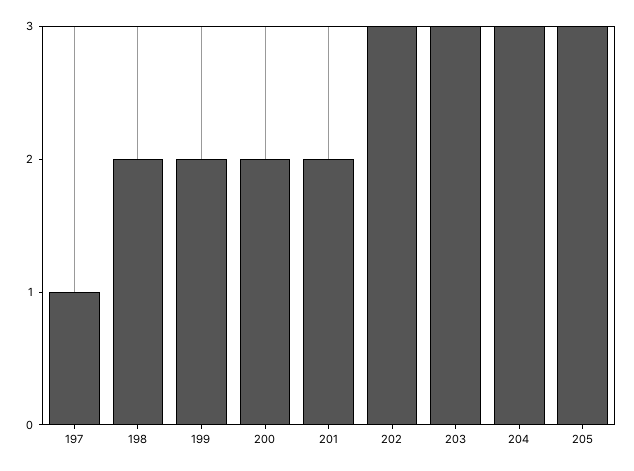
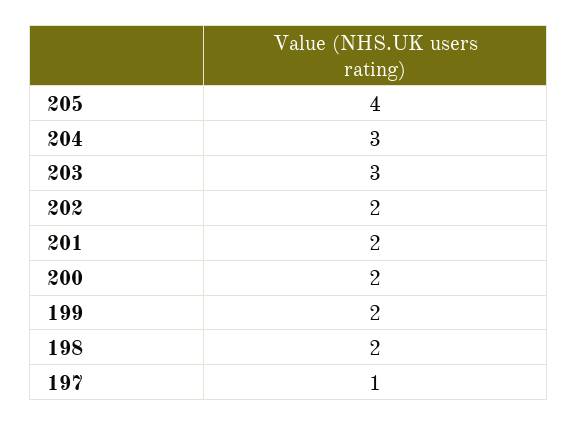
202: 3 -> 2
205: 3 -> 4

